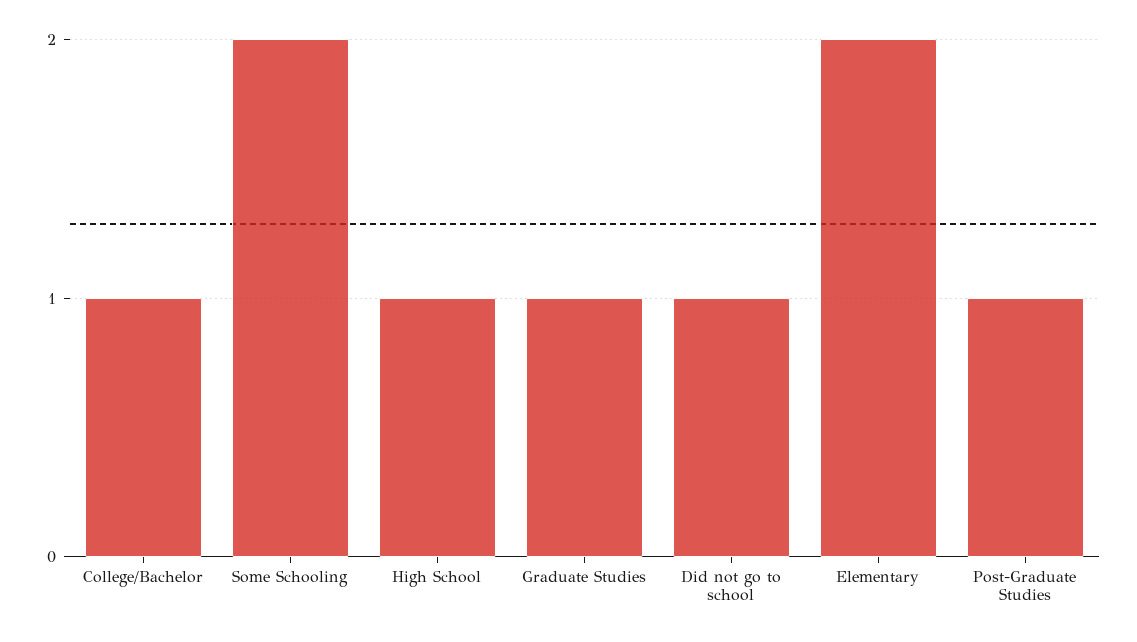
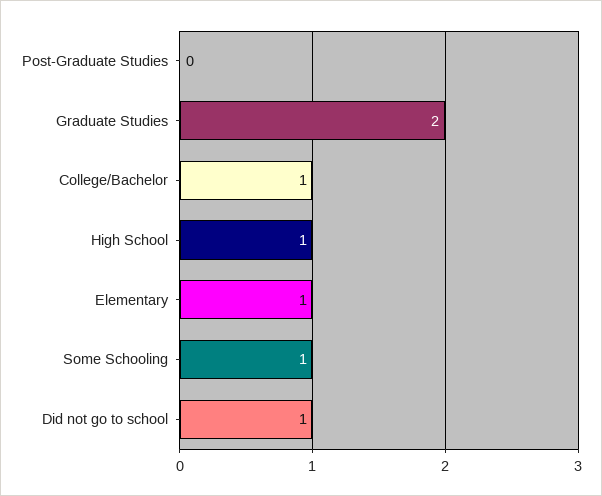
Some Schooling: 2 -> 1
Graduate Studies: 1 -> 2
Elementary: 2 -> 1
Post-Graduate Studies: 1 -> 0

